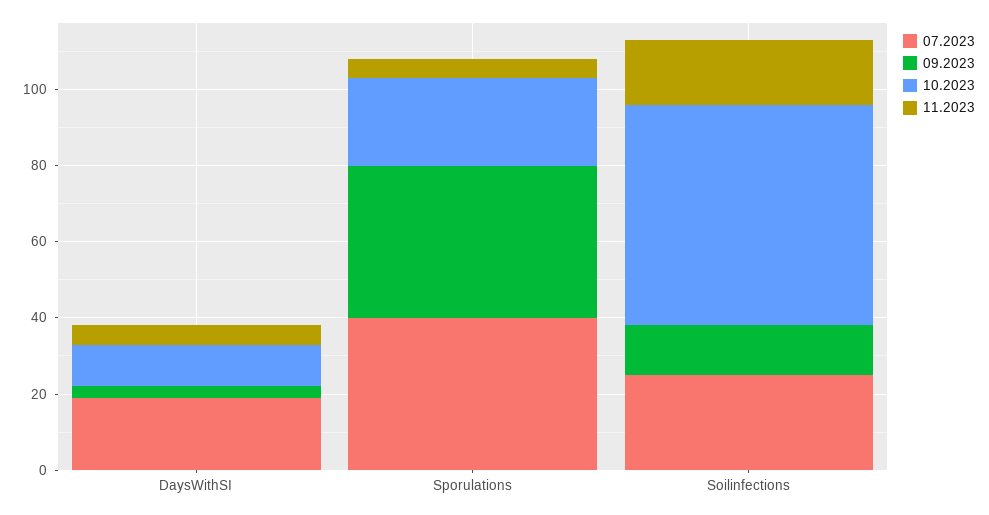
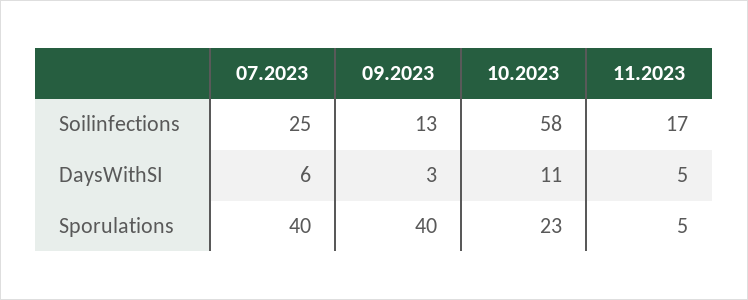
07.2023, DaysWithSI: 20 -> 6

